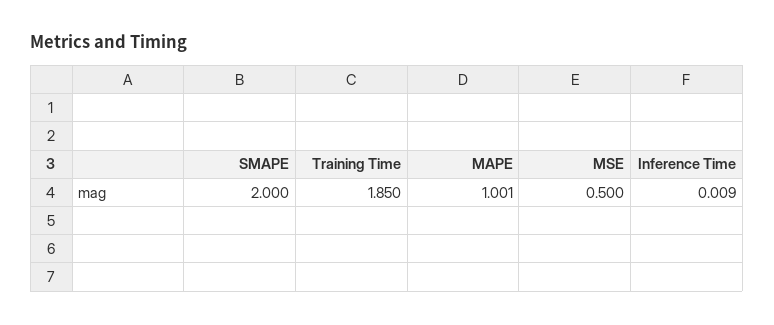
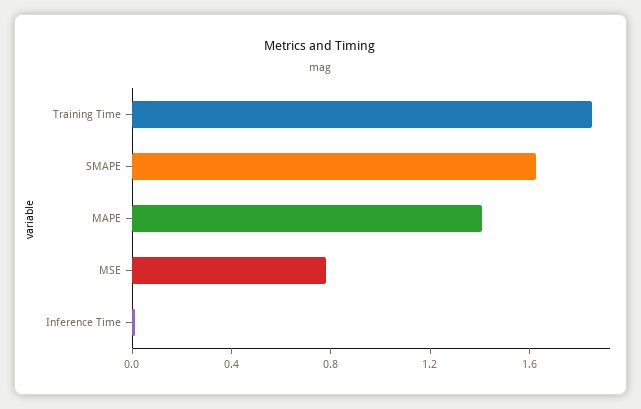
SMAPE: 2 -> 1.6
MAPE: 1.001 -> 1.4
MSE: 0.5 -> 0.8

